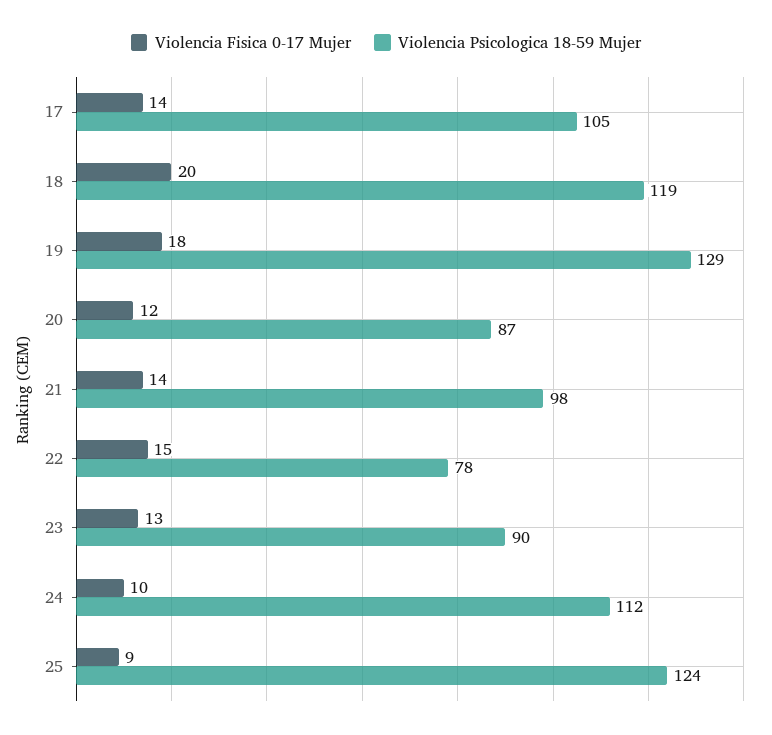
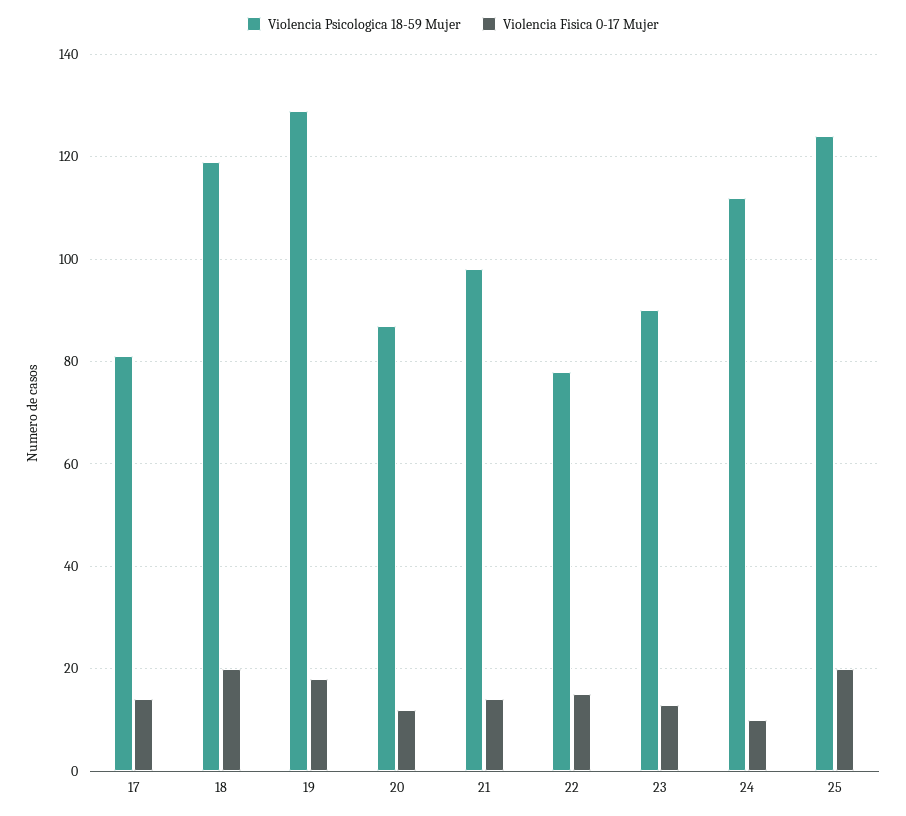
Violencia Psicologica 18-59 Mujer, 17: 105 -> 80
Violencia Fisica 0-17 Mujer, 25: 9 -> 20

